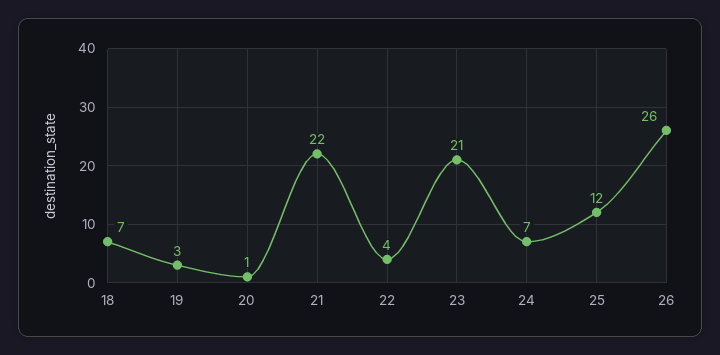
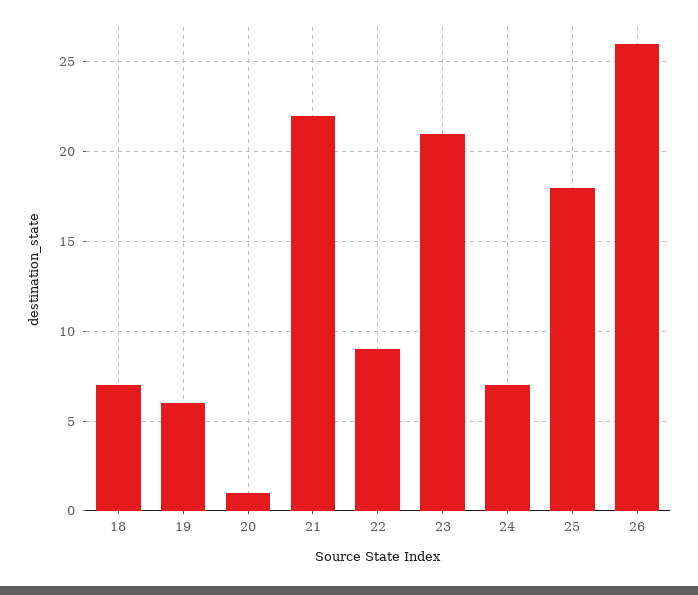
19: 3 -> 6
22: 4 -> 9
25: 12 -> 18

